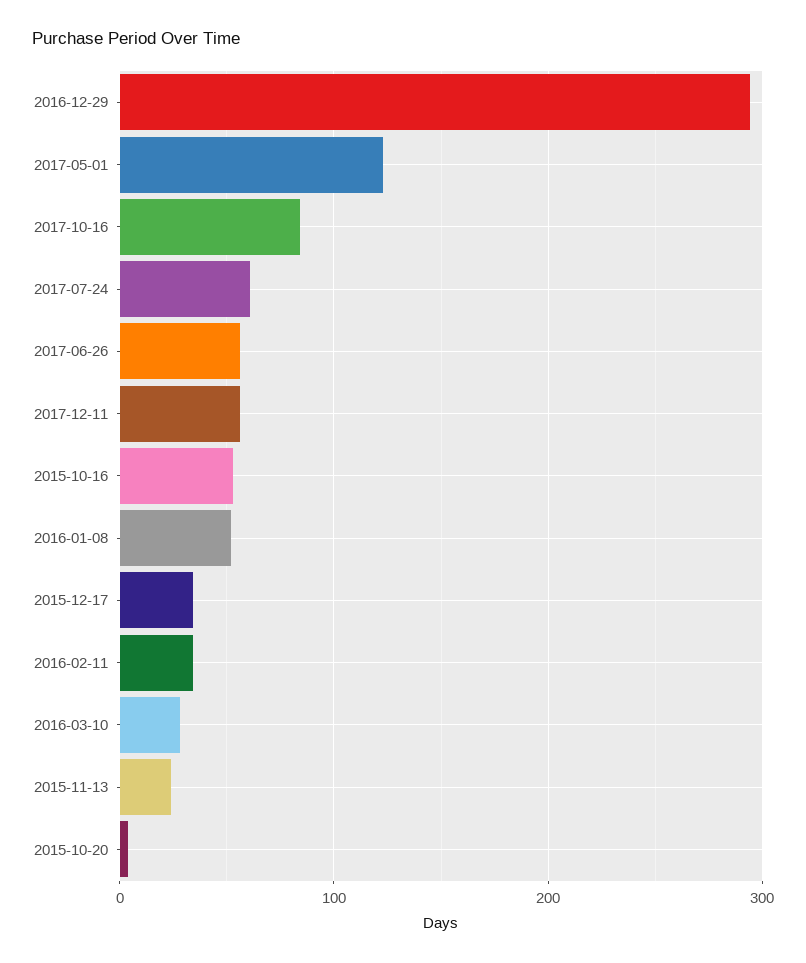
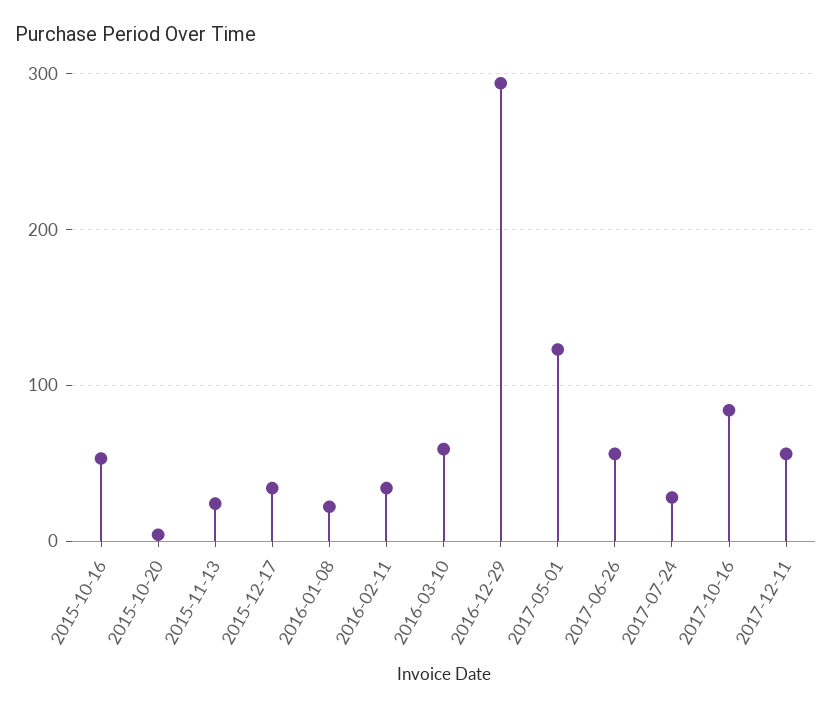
2017-07-24: 60 -> 30
2016-01-08: 50 -> 20
2016-03-10: 30 -> 60

